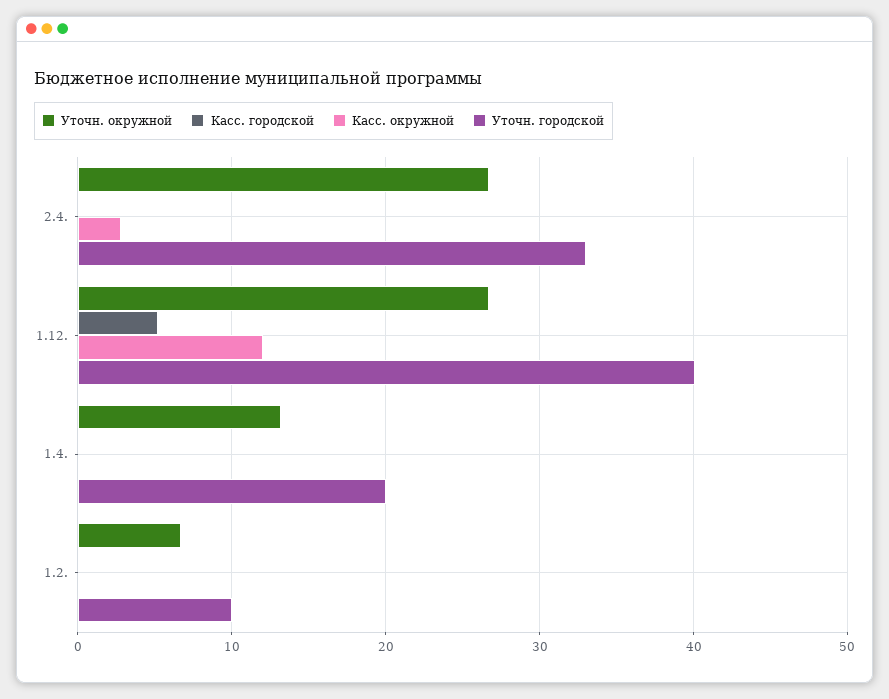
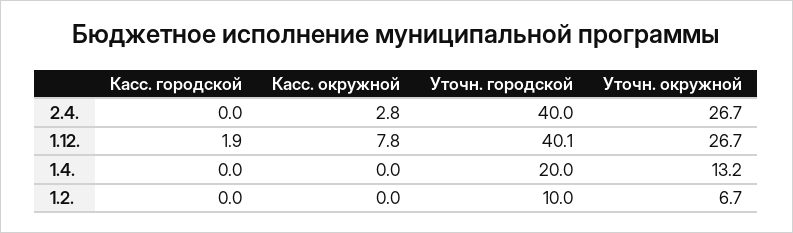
Уточн. городской, 2.4.: 33 -> 40
Касс. городской, 1.12.: 5 -> 1.9
Касс. окружной, 1.12.: 12 -> 7.8

